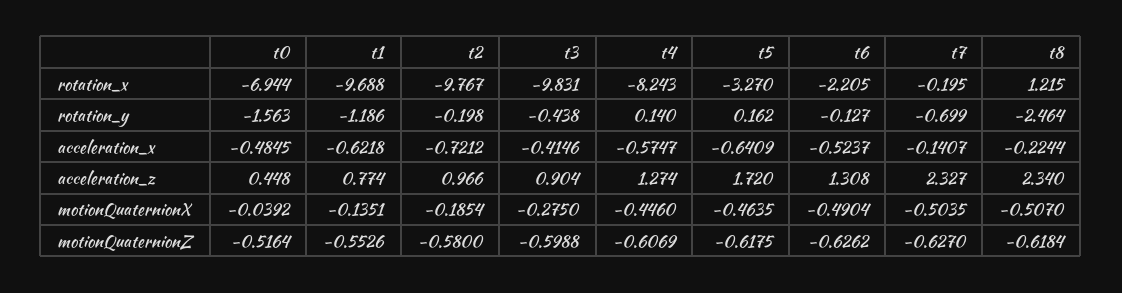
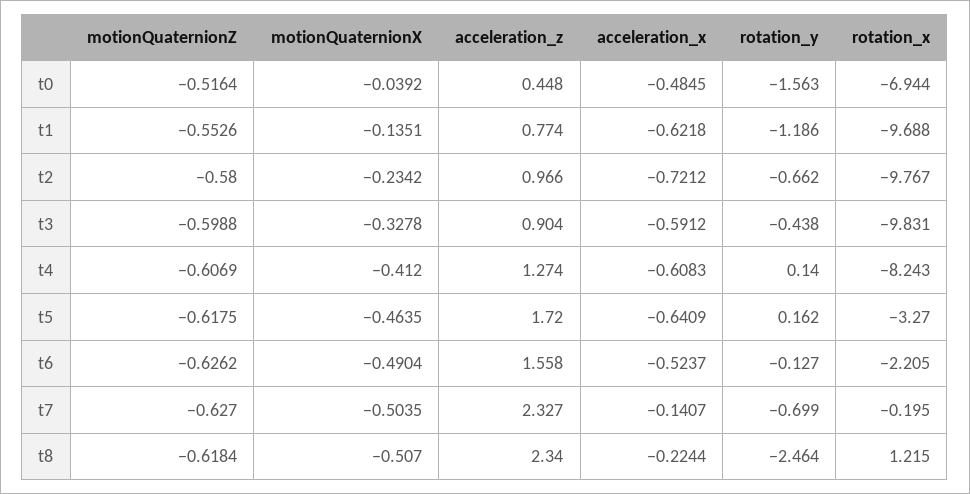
t2, rotation_y: -0.198 -> -0.662
t3, acceleration_x: -0.4146 -> -0.5912
t4, acceleration_x: -0.5747 -> -0.6083
t6, acceleration_z: 1.308 -> 1.558
t2, motionQuaternionX: -0.1854 -> -0.2342
t3, motionQuaternionX: -0.275 -> -0.3278
t4, motionQuaternionX: -0.446 -> -0.412

